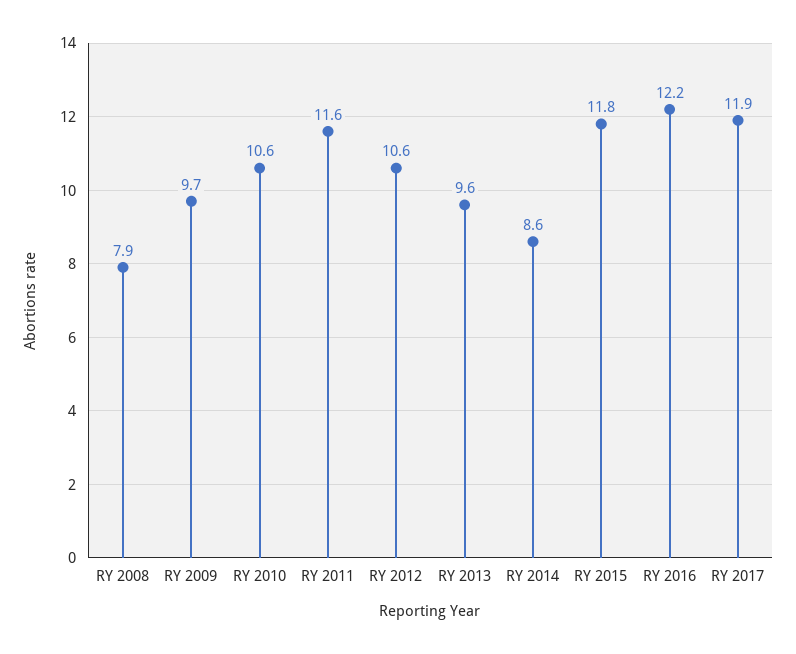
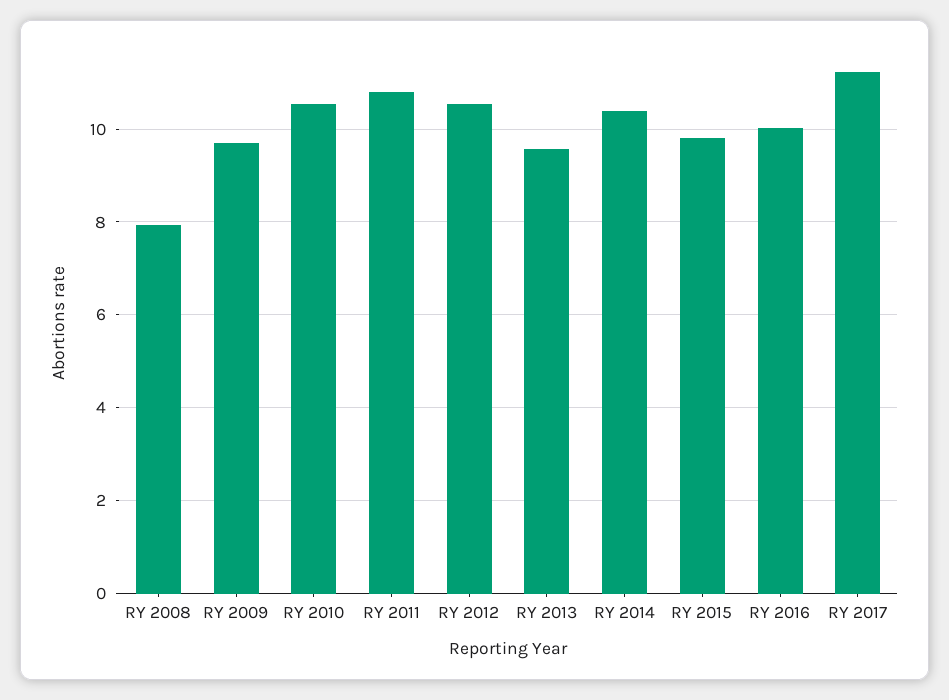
RY 2011: 11.6 -> 10.8
RY 2014: 8.6 -> 10.4
RY 2015: 11.8 -> 9.8
RY 2016: 12.2 -> 10
RY 2017: 11.9 -> 11.2

